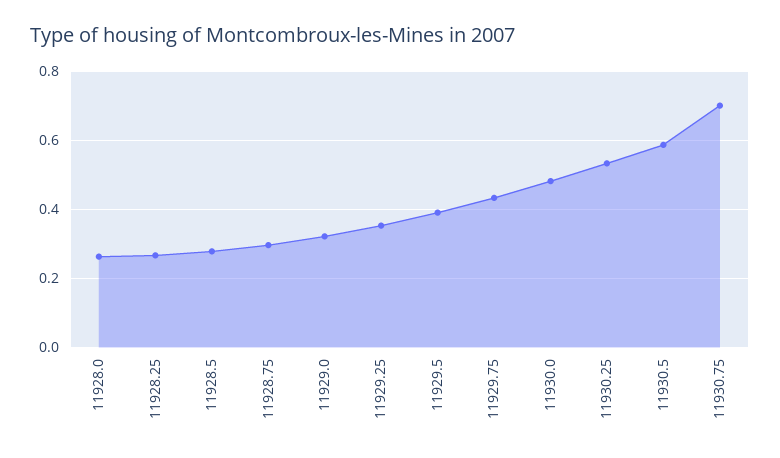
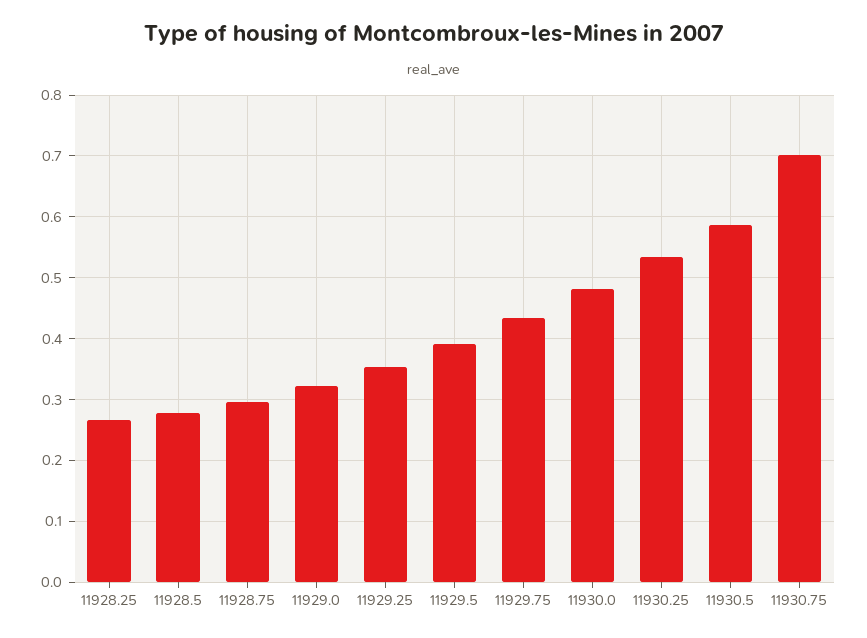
11928.0: 0.26 -> none

